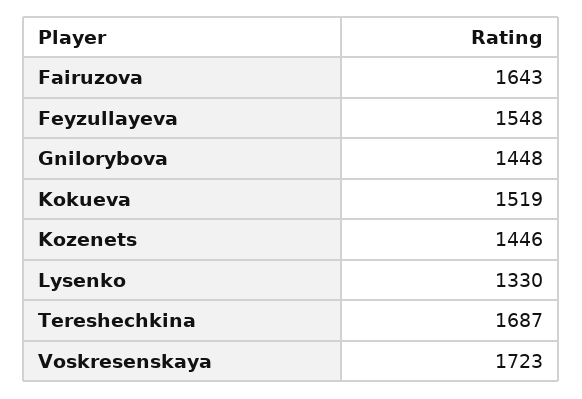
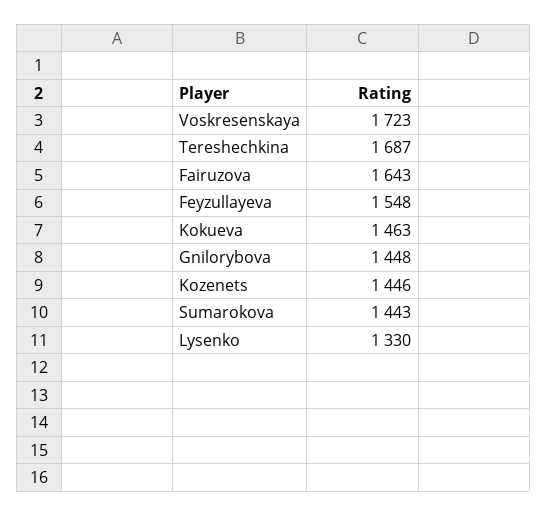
Kokueva: 1519 -> 1463
Sumarokova: none -> 1443

